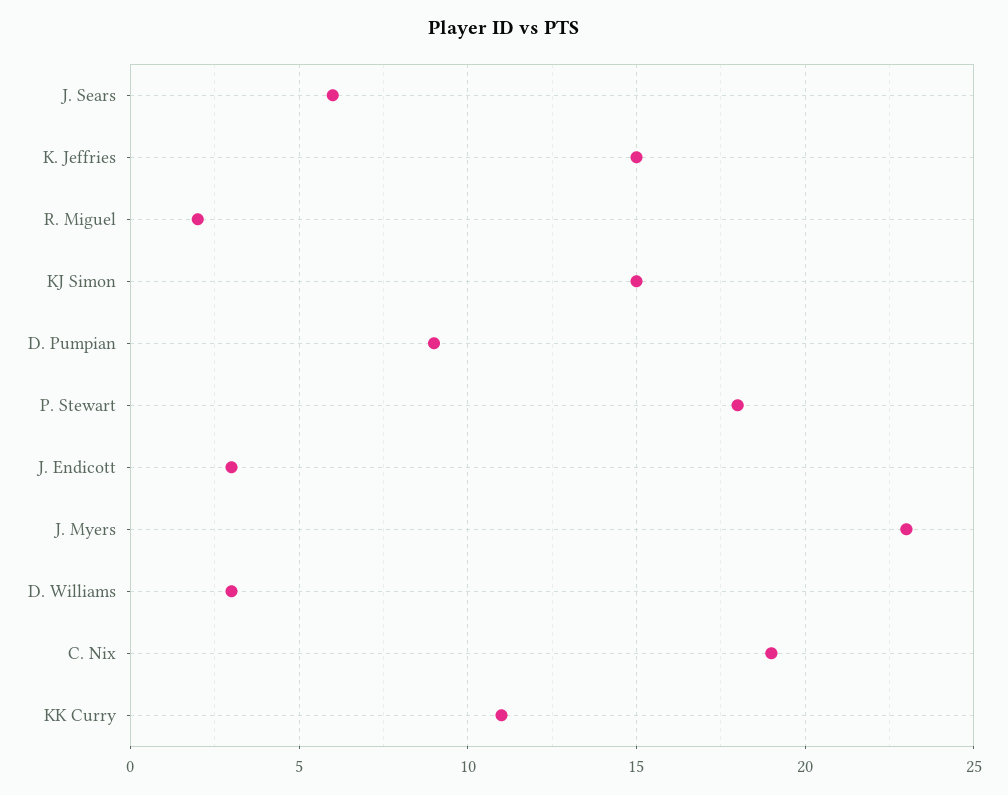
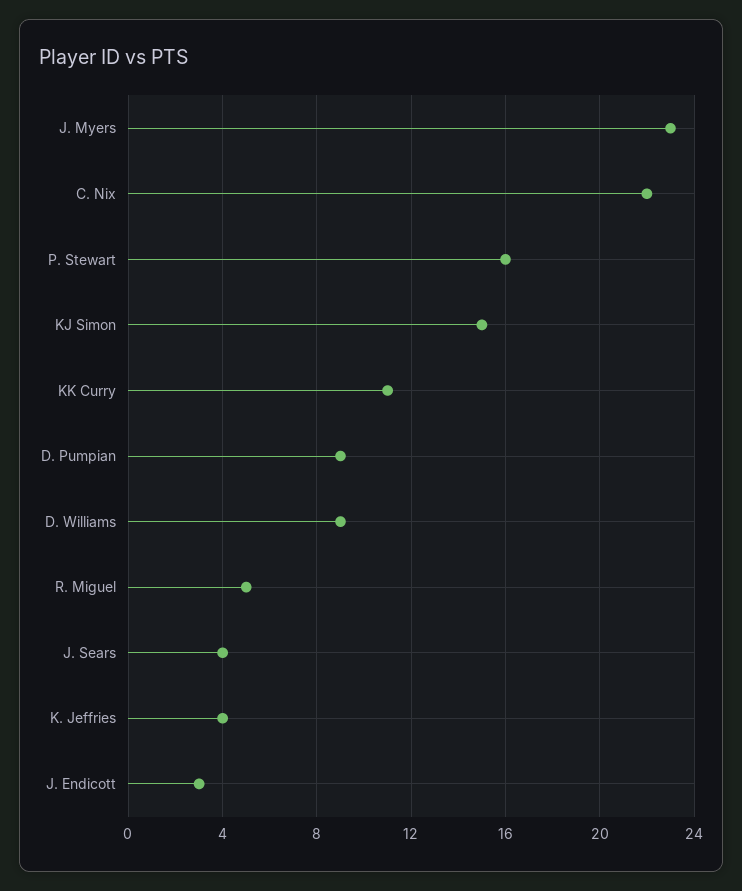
J. Sears: 6 -> 4
K. Jeffries: 15 -> 4
R. Miguel: 2 -> 5
P. Stewart: 18 -> 16
D. Williams: 3 -> 9
C. Nix: 19 -> 22

